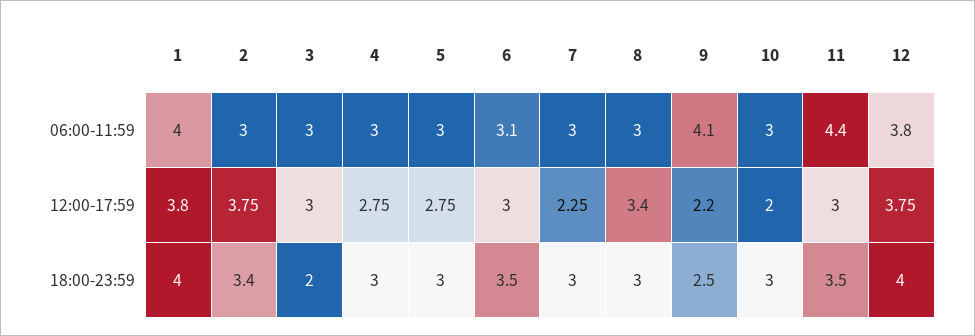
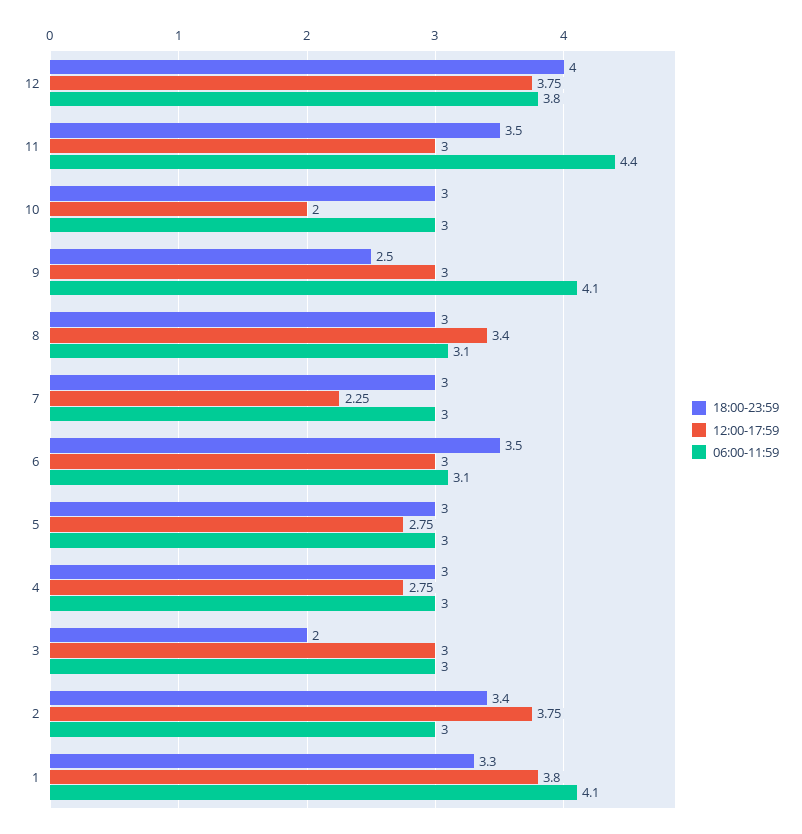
06:00-11:59, 1: 4 -> 4.1
06:00-11:59, 8: 3 -> 3.1
12:00-17:59, 9: 2.2 -> 3
18:00-23:59, 1: 4 -> 3.3

